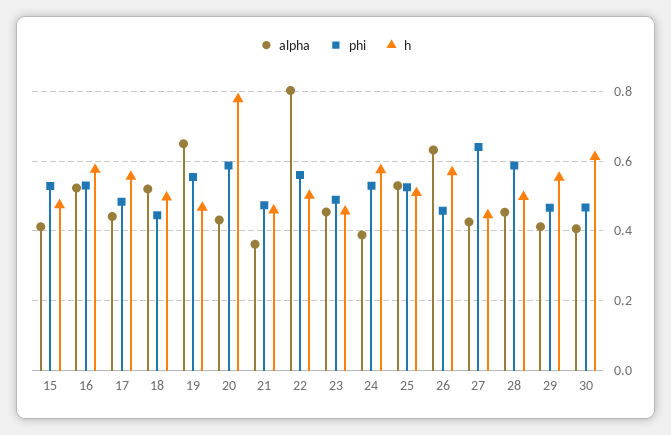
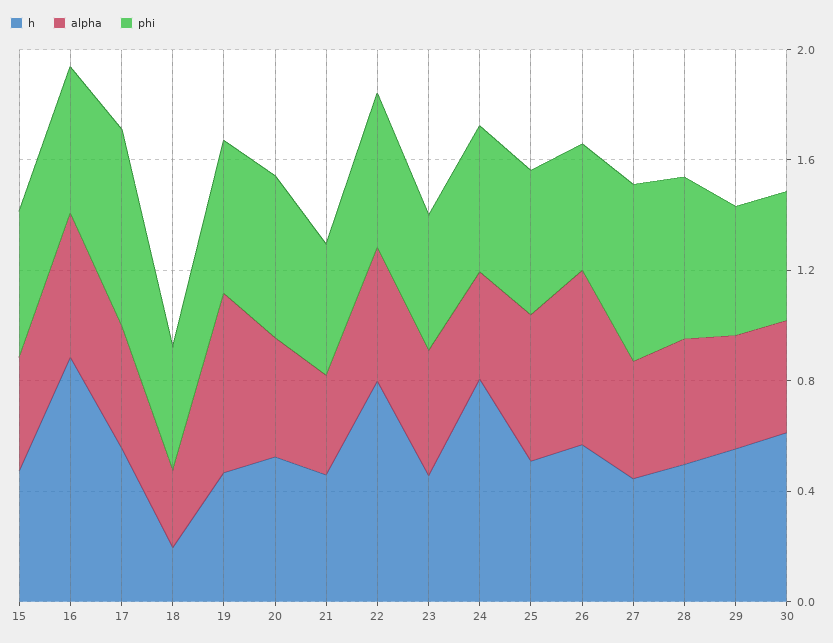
h, 16: 0.58 -> 0.9
phi, 17: 0.48 -> 0.7
alpha, 18: 0.52 -> 0.3
h, 18: 0.5 -> 0.2
h, 20: 0.78 -> 0.5
alpha, 22: 0.8 -> 0.5
h, 22: 0.5 -> 0.8
h, 24: 0.58 -> 0.8

